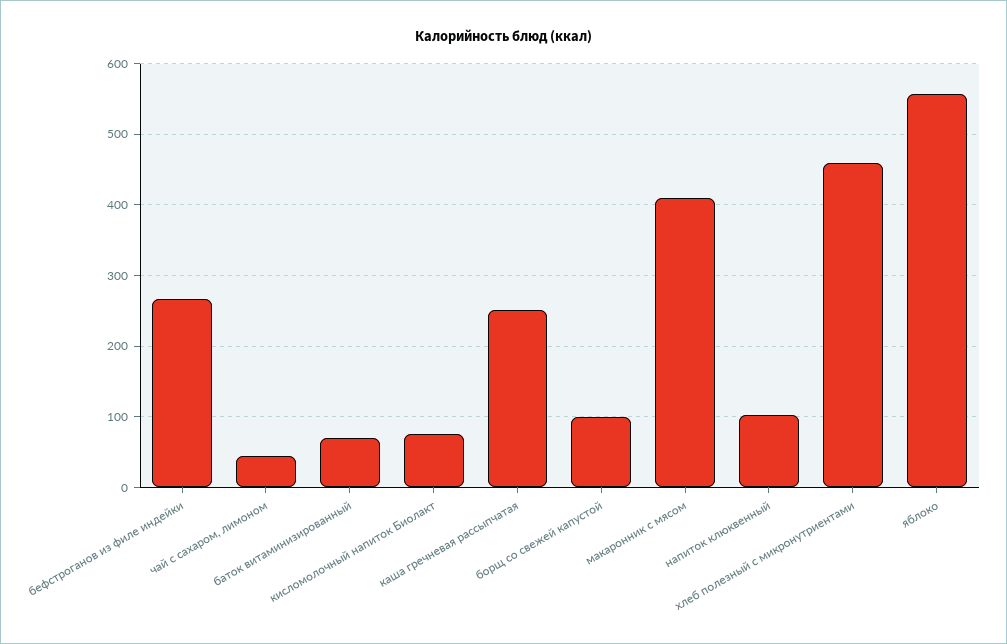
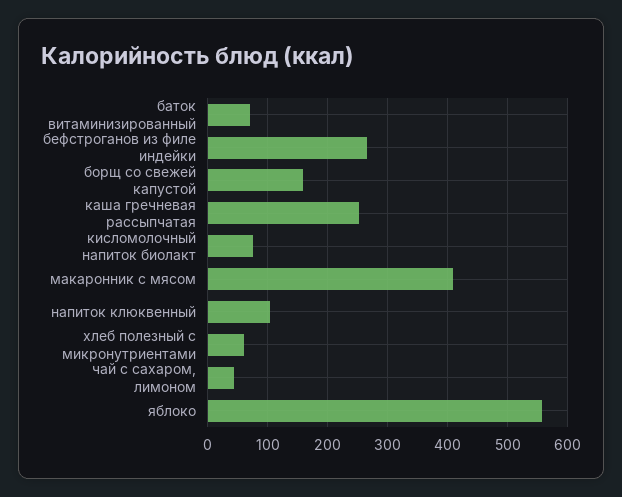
борщ со свежей капустой: 100 -> 160
хлеб полезный с микронутриентами: 460 -> 60

